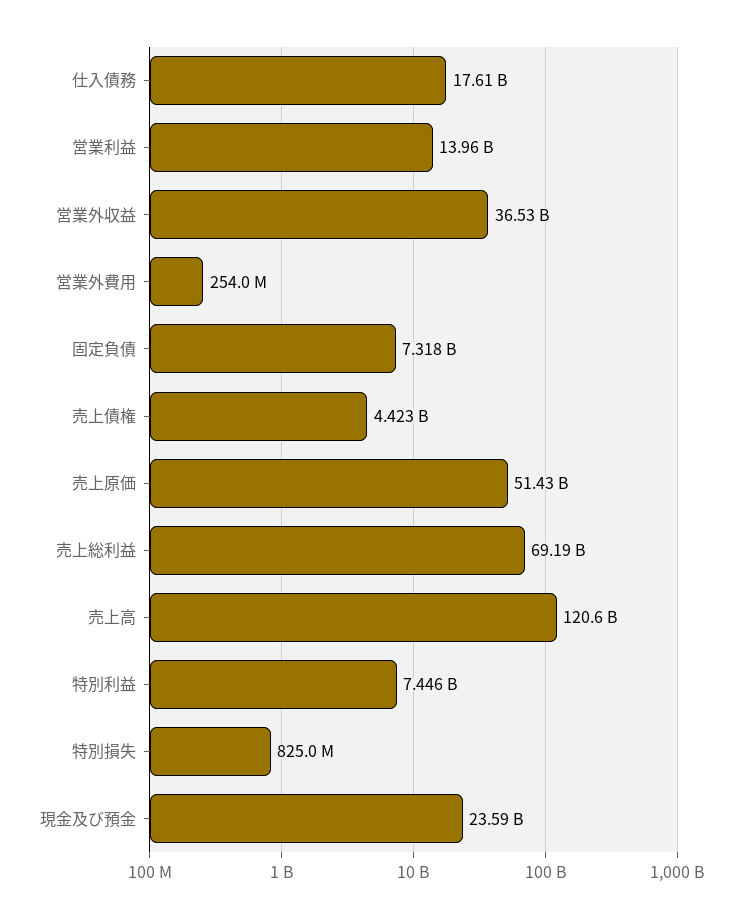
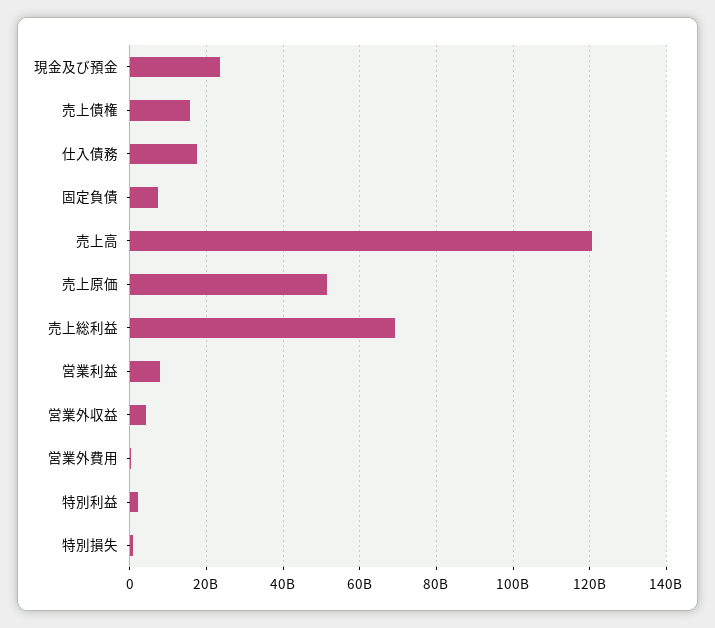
営業利益: 13960000000 -> 8000000000
営業外収益: 36530000000 -> 4000000000
売上債権: 4423000000 -> 16000000000
特別利益: 7446000000 -> 2000000000

